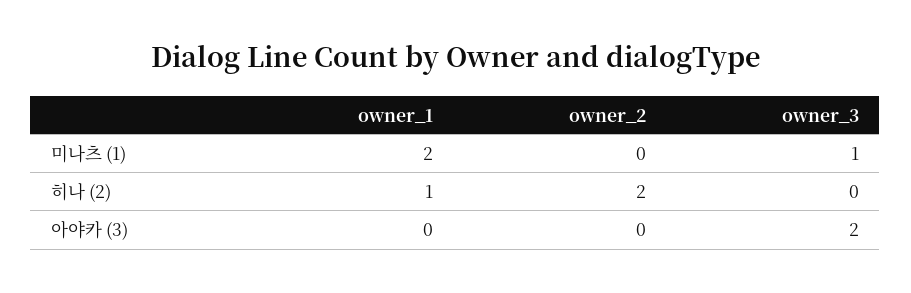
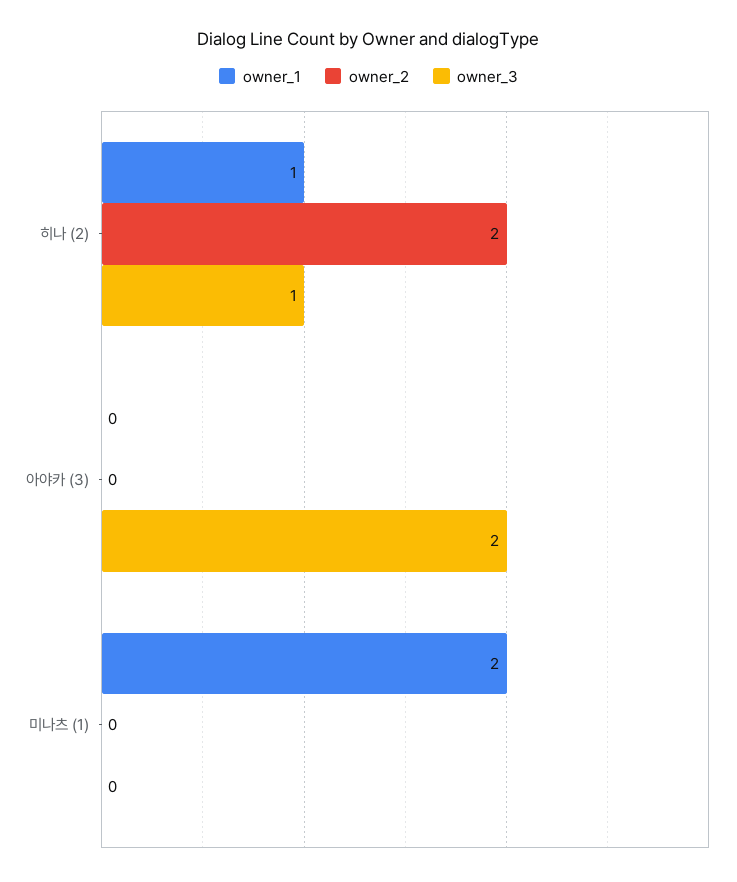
owner_3, 미나츠 (1): 1 -> 0
owner_3, 히나 (2): 0 -> 1

